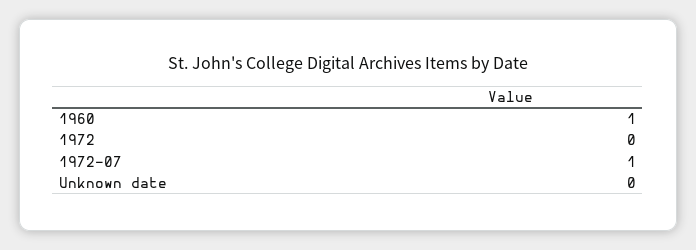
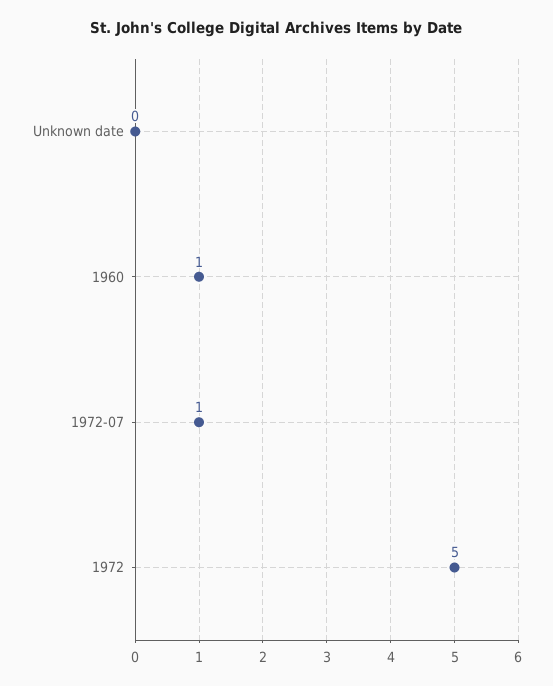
1972: 0 -> 5

